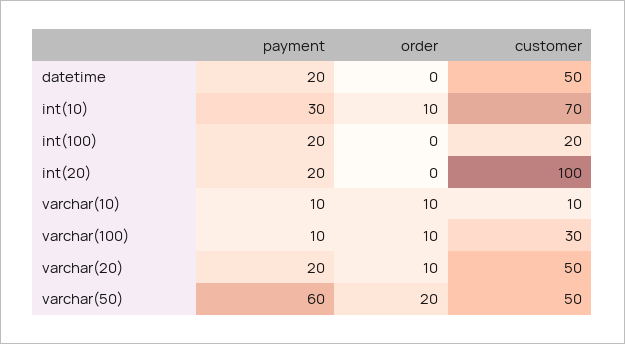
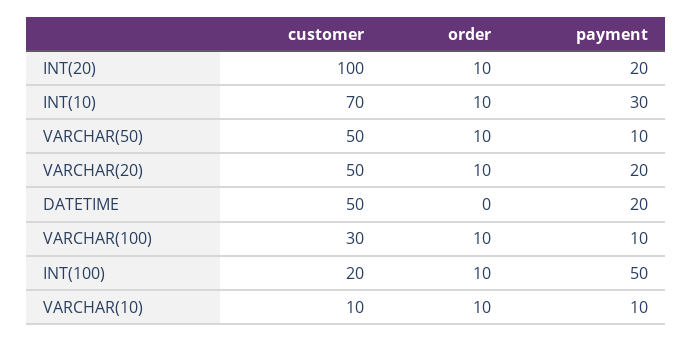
payment, int(100): 20 -> 50
order, int(100): 0 -> 10
order, int(20): 0 -> 10
payment, varchar(50): 60 -> 10
order, varchar(50): 20 -> 10

